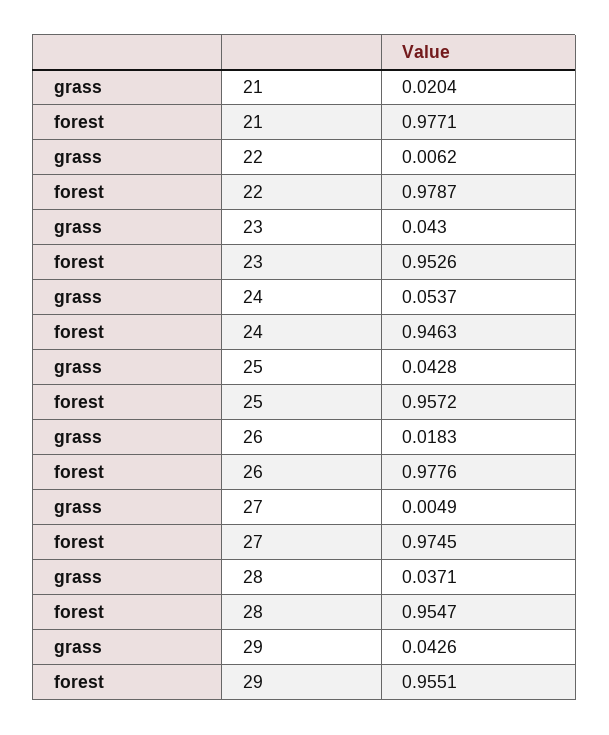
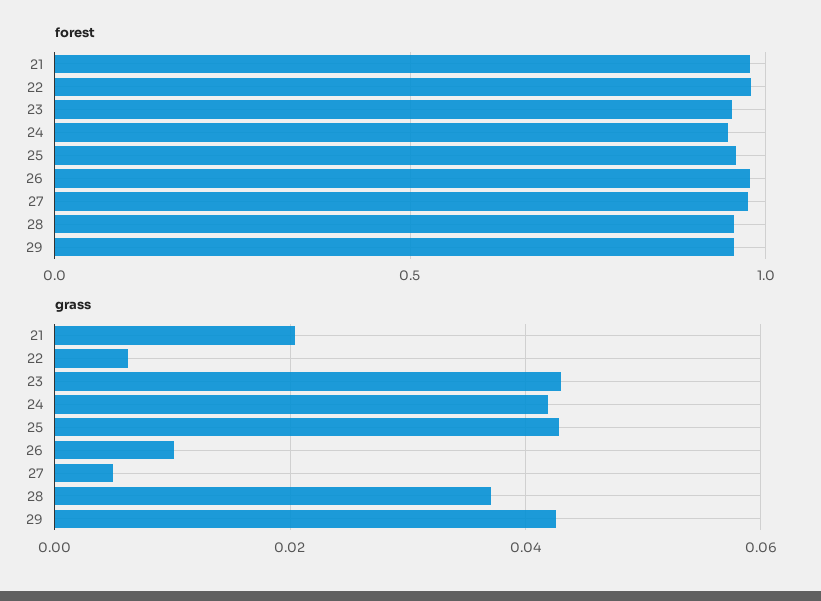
grass, 24: 0.0537 -> 0.042
grass, 26: 0.0183 -> 0.01

